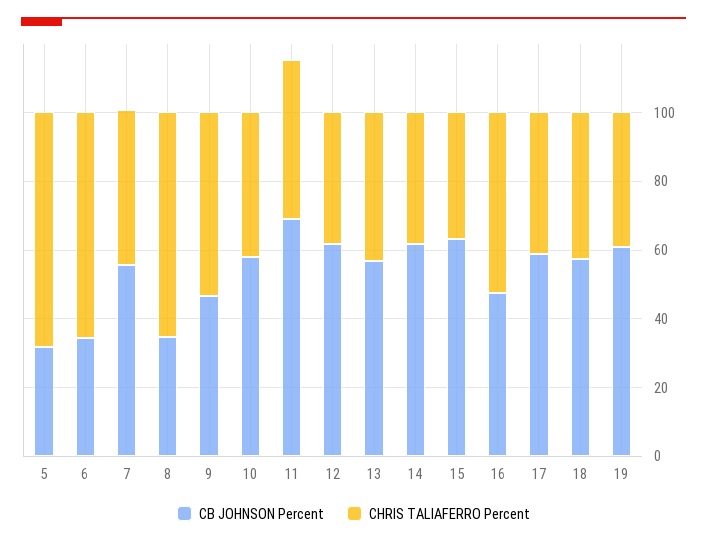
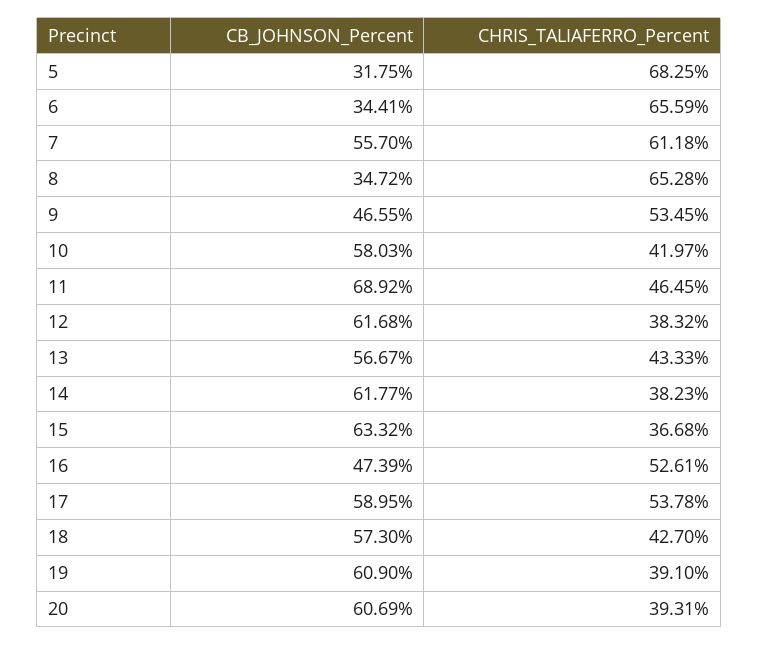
CHRIS TALIAFERRO Percent, 7: 45 -> 61.18
CHRIS TALIAFERRO Percent, 17: 40 -> 53.78
CB JOHNSON Percent, 20: none -> 60.69
CHRIS TALIAFERRO Percent, 20: none -> 39.31

